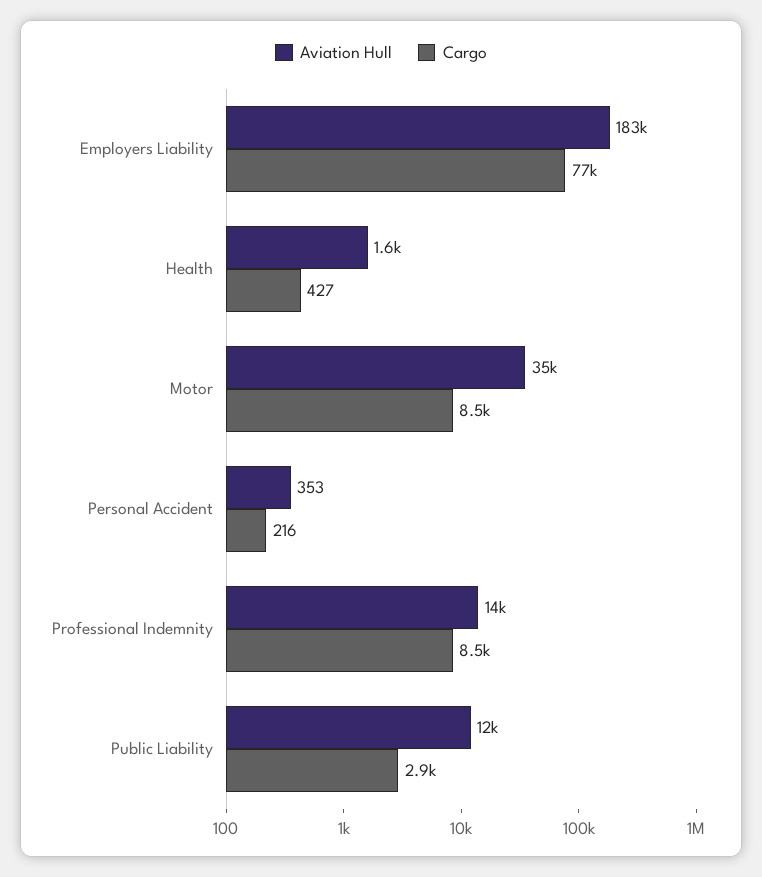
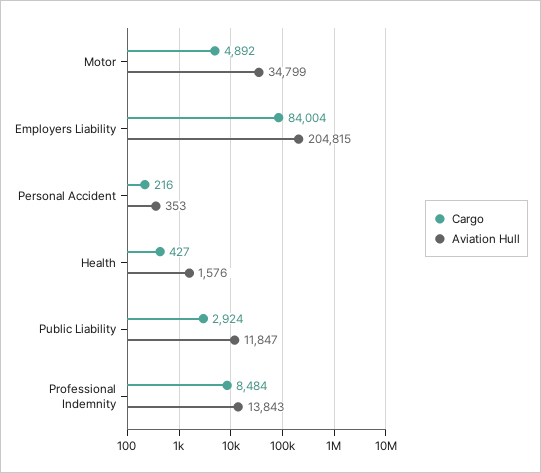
Aviation Hull, Employers Liability: 183000 -> 204815
Cargo, Employers Liability: 77000 -> 84004
Cargo, Motor: 8500 -> 4892

